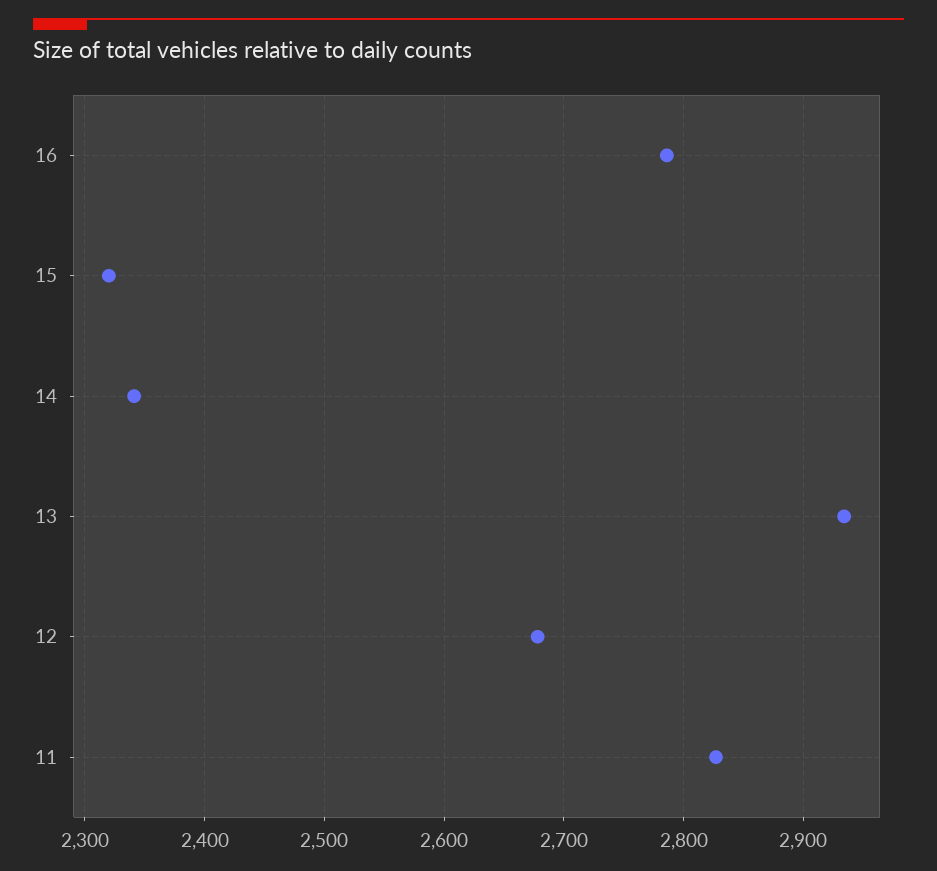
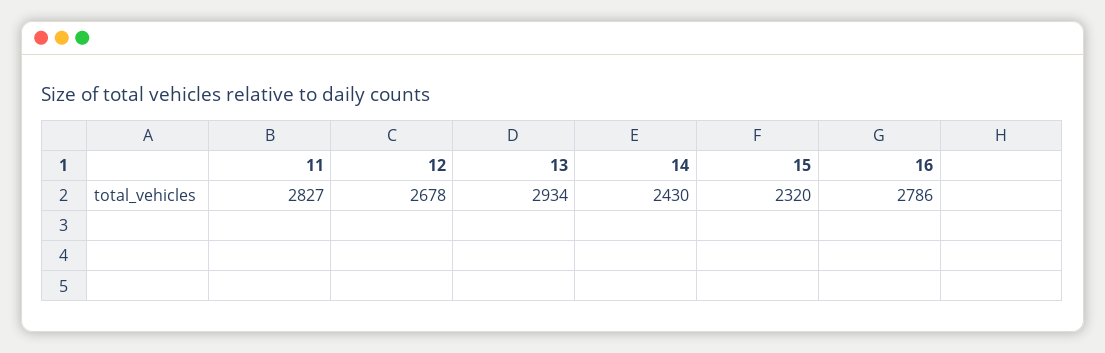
14: 2340 -> 2430

